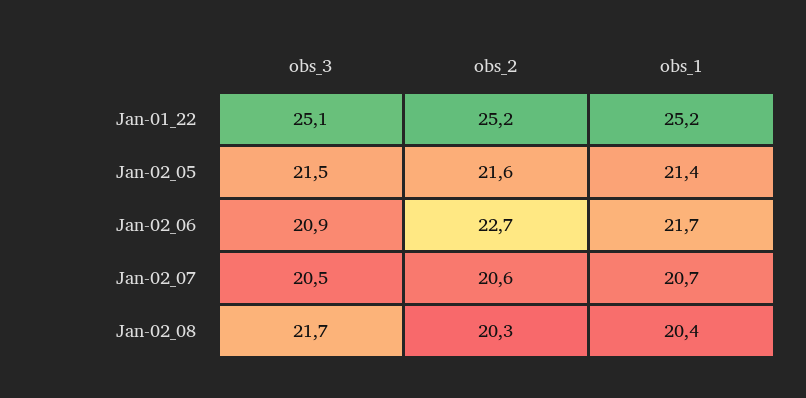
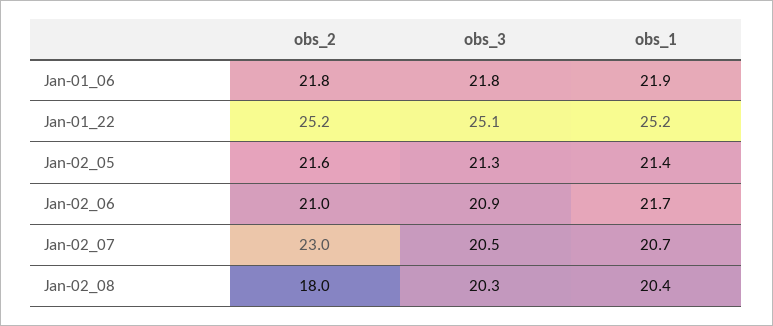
obs_3, Jan-02_05: 21.5 -> 21.3
obs_2, Jan-02_06: 22.7 -> 21
obs_2, Jan-02_07: 20.6 -> 23
obs_3, Jan-02_08: 21.7 -> 20.3
obs_2, Jan-02_08: 20.3 -> 18
obs_2, Jan-01_06: none -> 21.8
obs_3, Jan-01_06: none -> 21.8
obs_1, Jan-01_06: none -> 21.9

